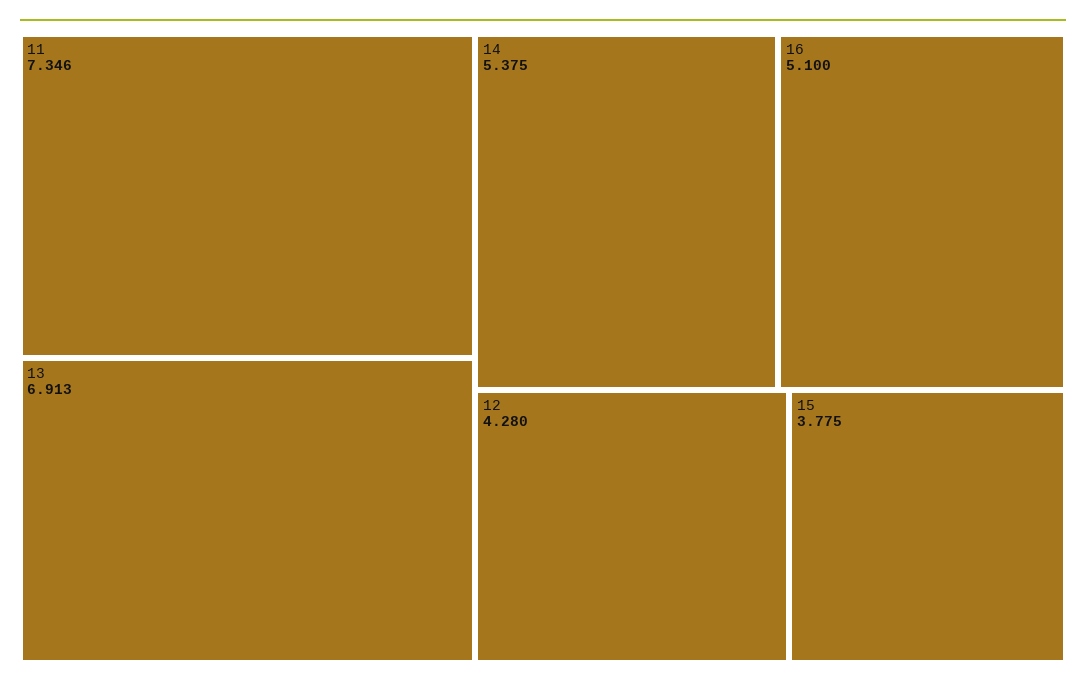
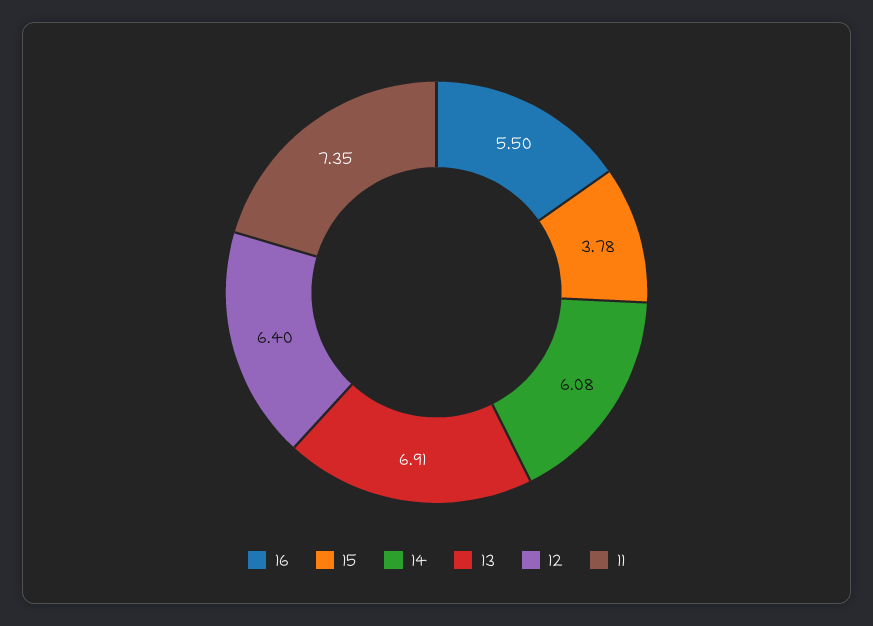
14: 5.375 -> 6.08
16: 5.1 -> 5.5
12: 4.28 -> 6.4

